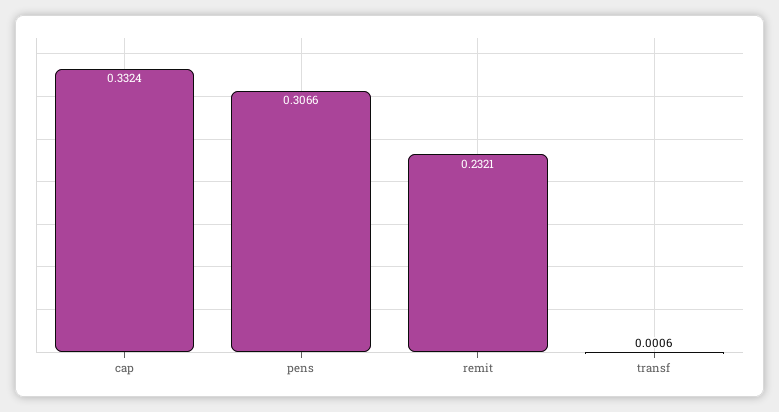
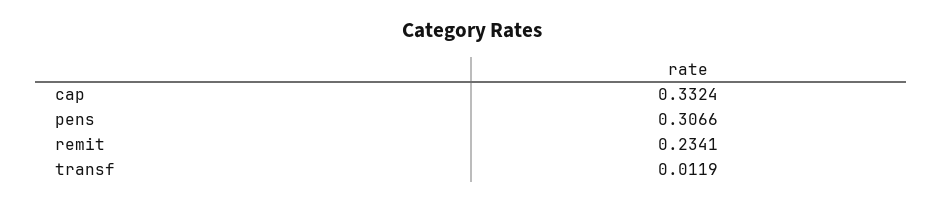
remit: 0.2321 -> 0.2341
transf: 0.0006 -> 0.0119

